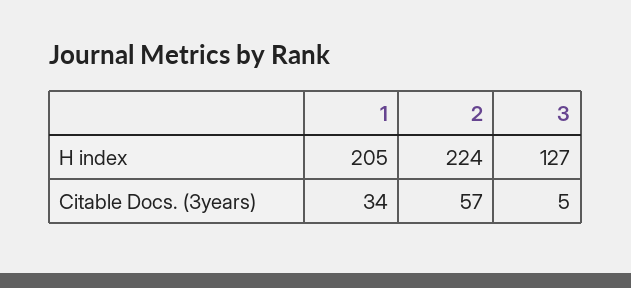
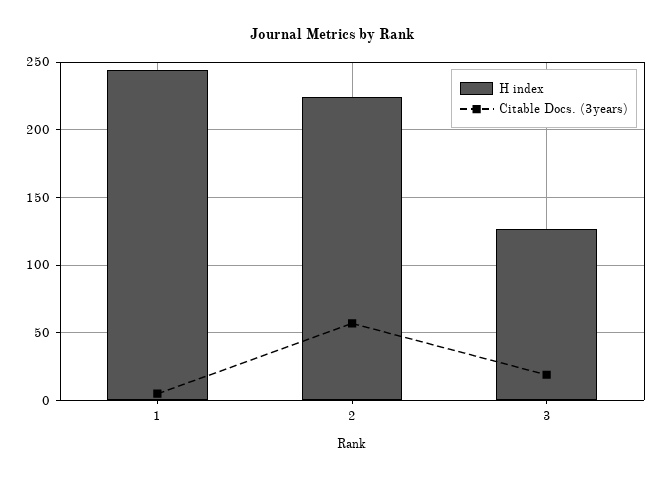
H index, 1: 205 -> 245
Citable Docs. (3years), 1: 34 -> 5
Citable Docs. (3years), 3: 5 -> 20

